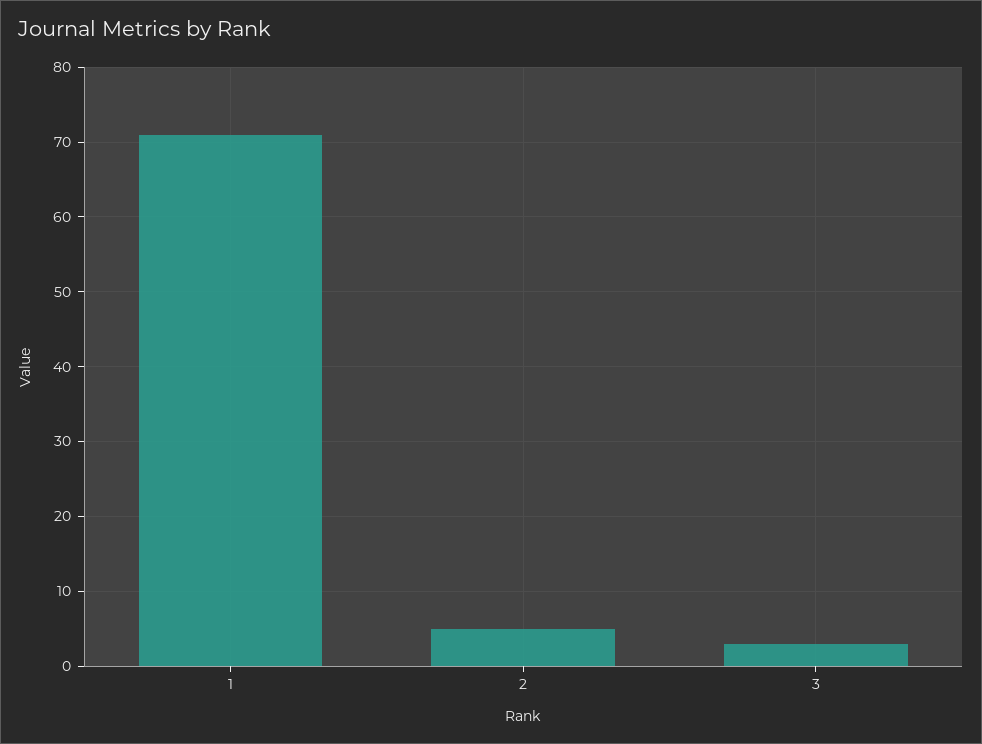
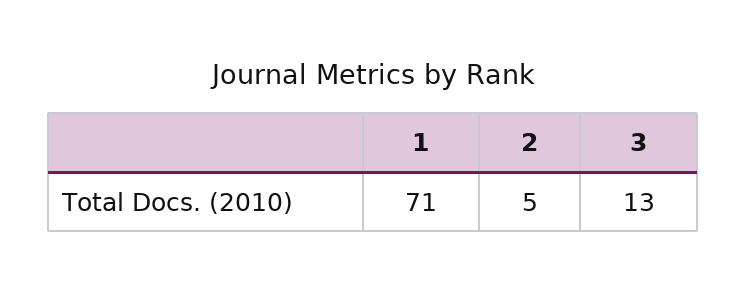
3: 3 -> 13

